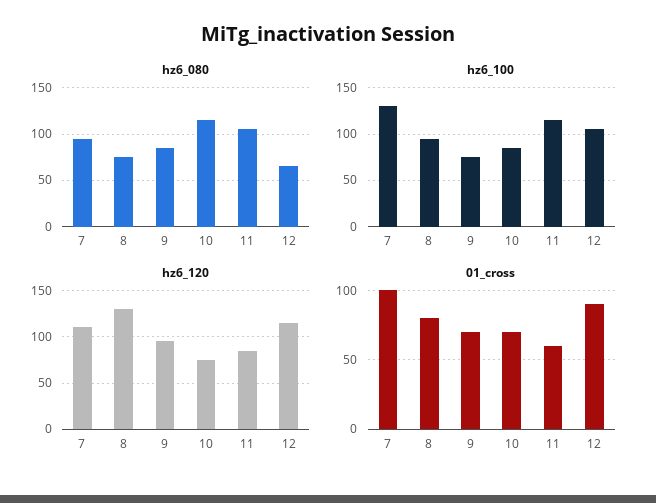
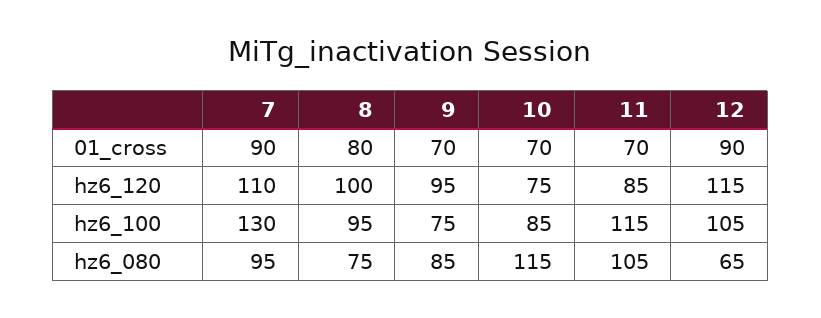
hz6_120, 8: 130 -> 100
01_cross, 7: 100 -> 90
01_cross, 11: 60 -> 70

